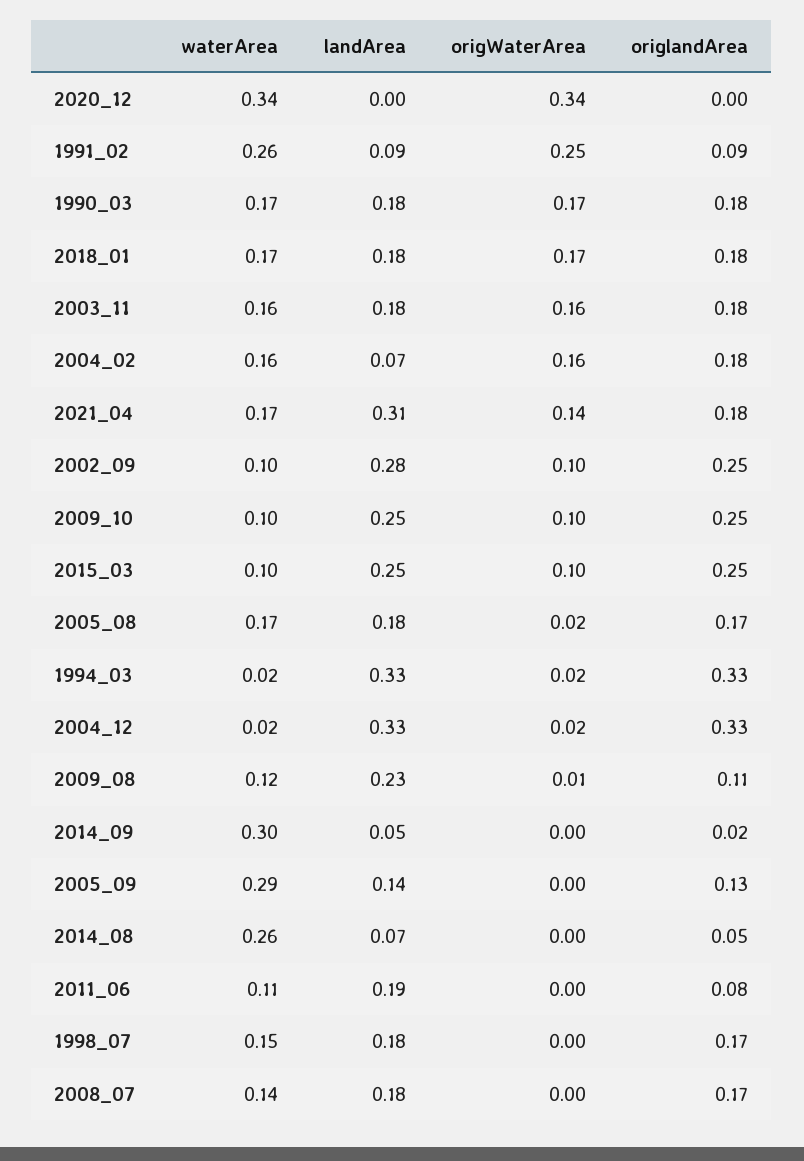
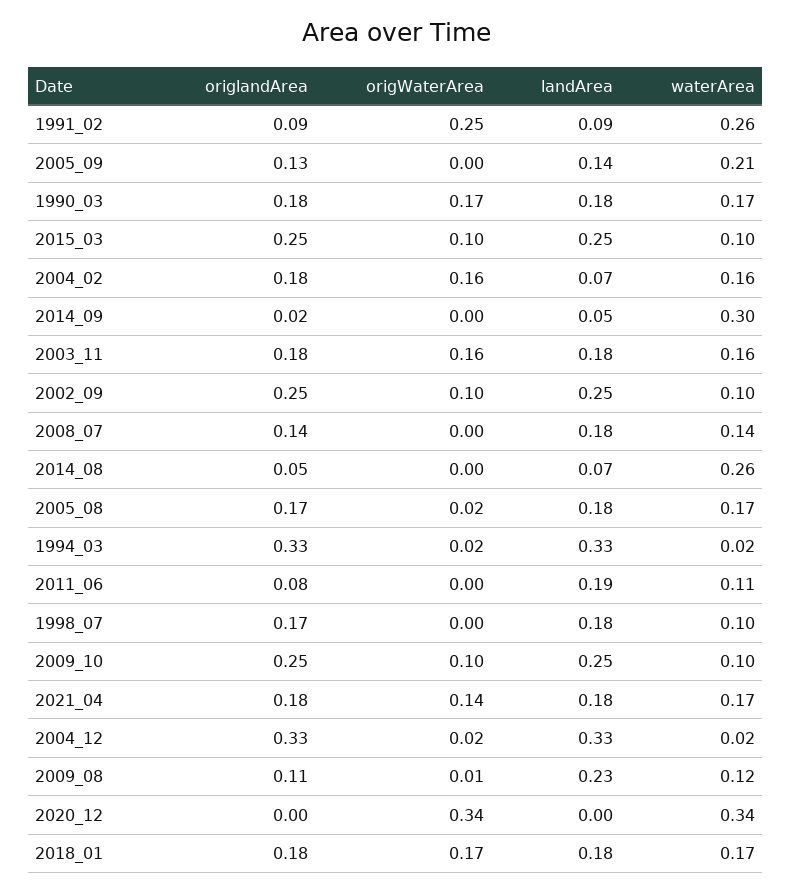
landArea, 2021_04: 0.31 -> 0.18
landArea, 2002_09: 0.28 -> 0.25
waterArea, 2005_09: 0.29 -> 0.21
waterArea, 1998_07: 0.15 -> 0.1
origlandArea, 2008_07: 0.17 -> 0.14

